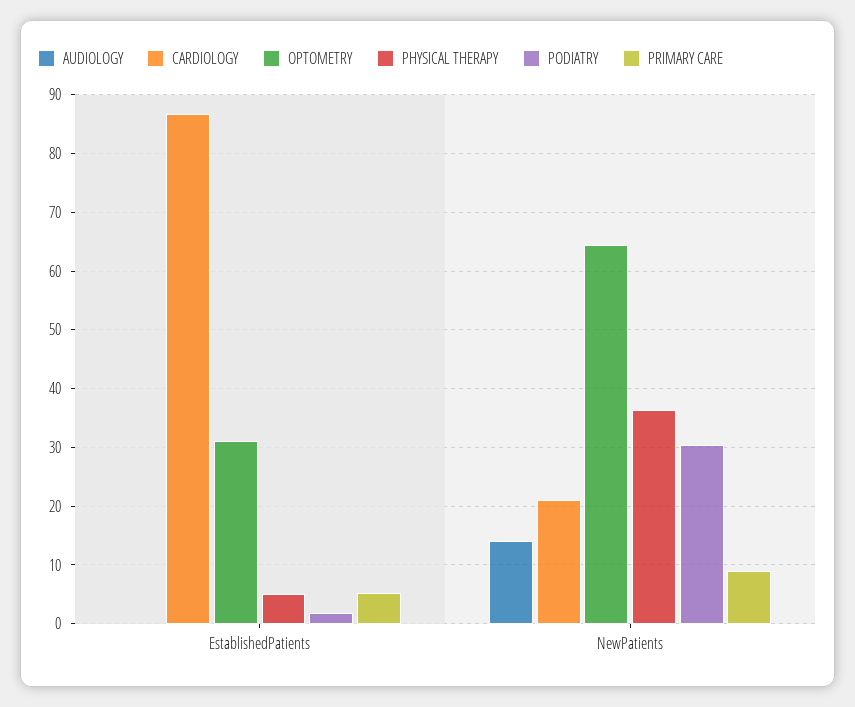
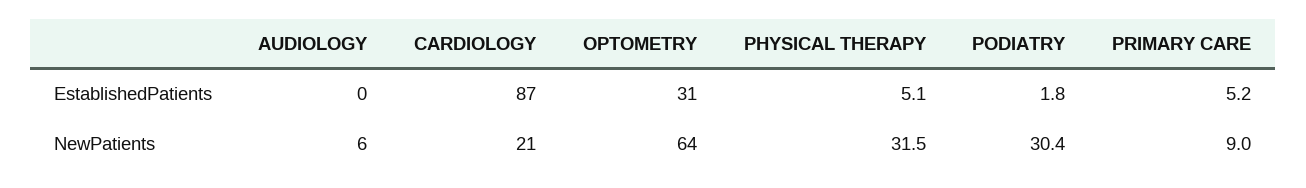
AUDIOLOGY, NewPatients: 14 -> 6
PHYSICAL THERAPY, NewPatients: 36 -> 31.5

